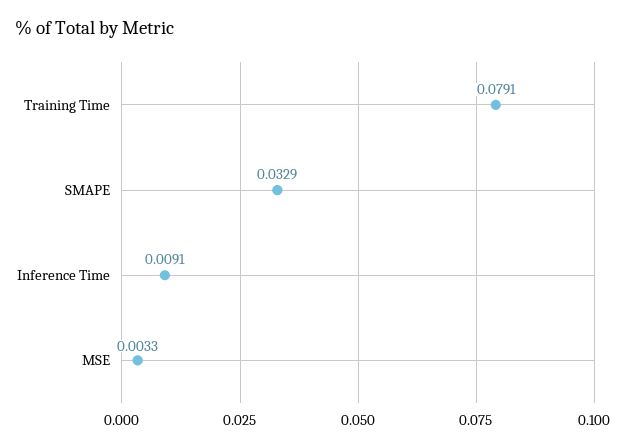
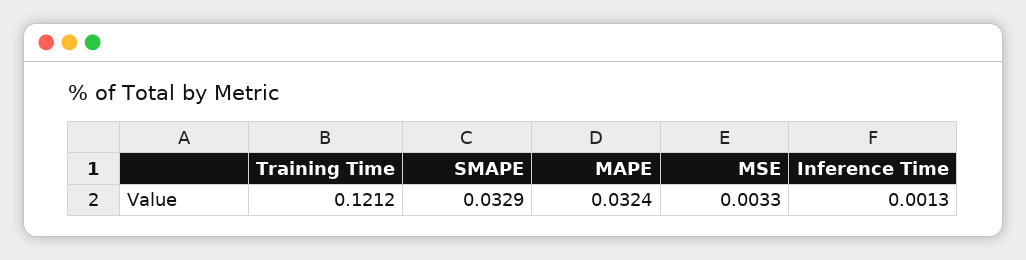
Training Time: 0.0791 -> 0.1212
Inference Time: 0.0091 -> 0.0013
MAPE: none -> 0.0324

